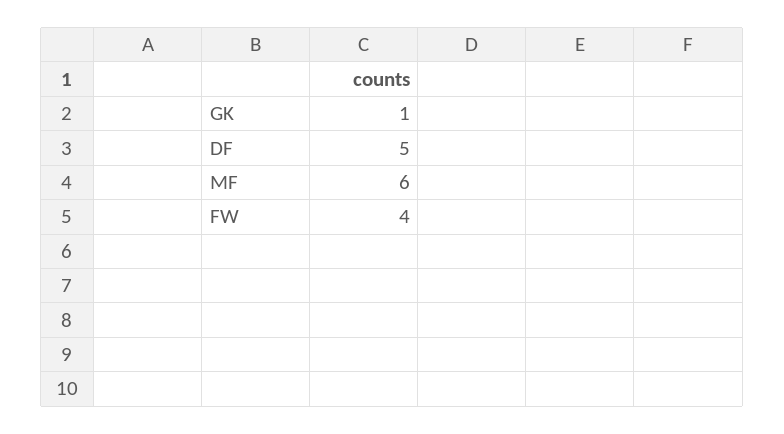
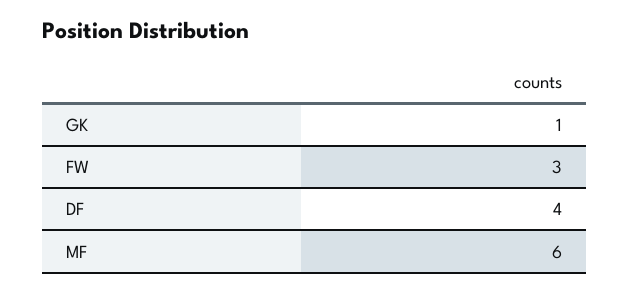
DF: 5 -> 4
FW: 4 -> 3

